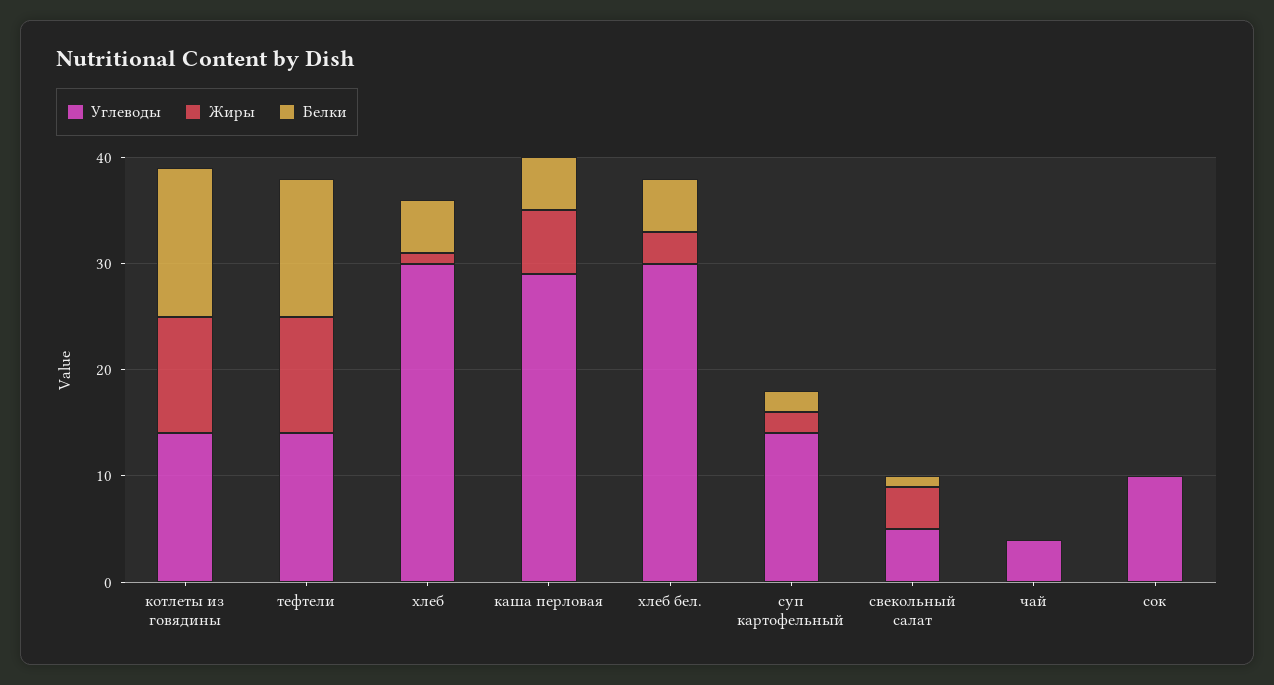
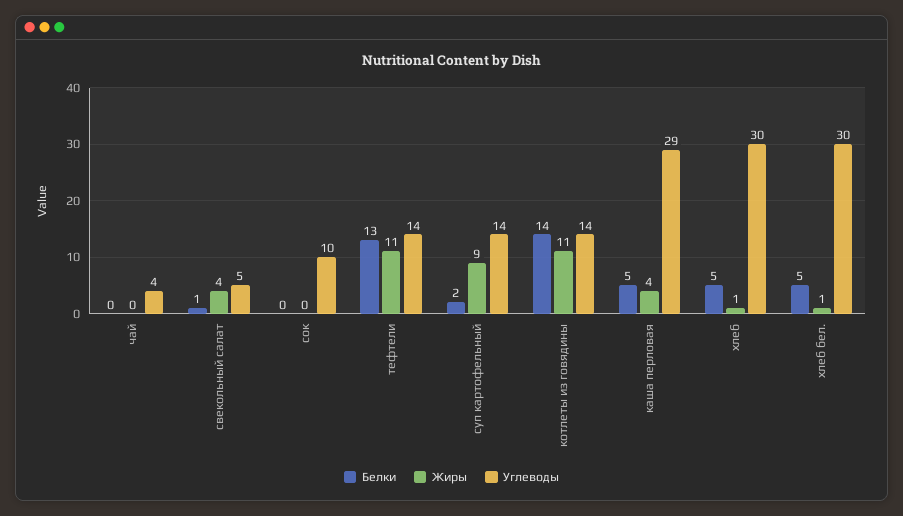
Жиры, каша перловая: 6 -> 4
Жиры, хлеб бел.: 3 -> 1
Жиры, суп картофельный: 2 -> 9

